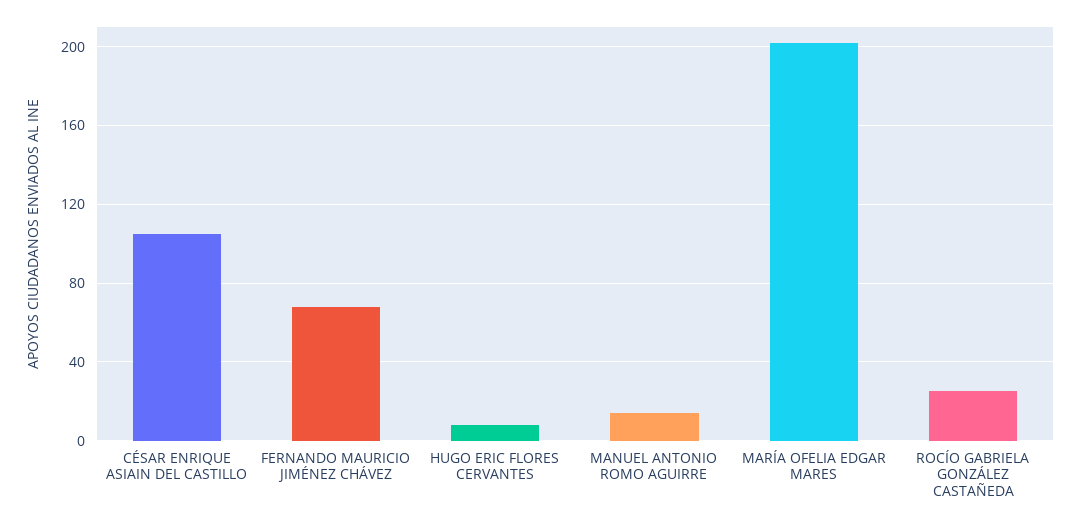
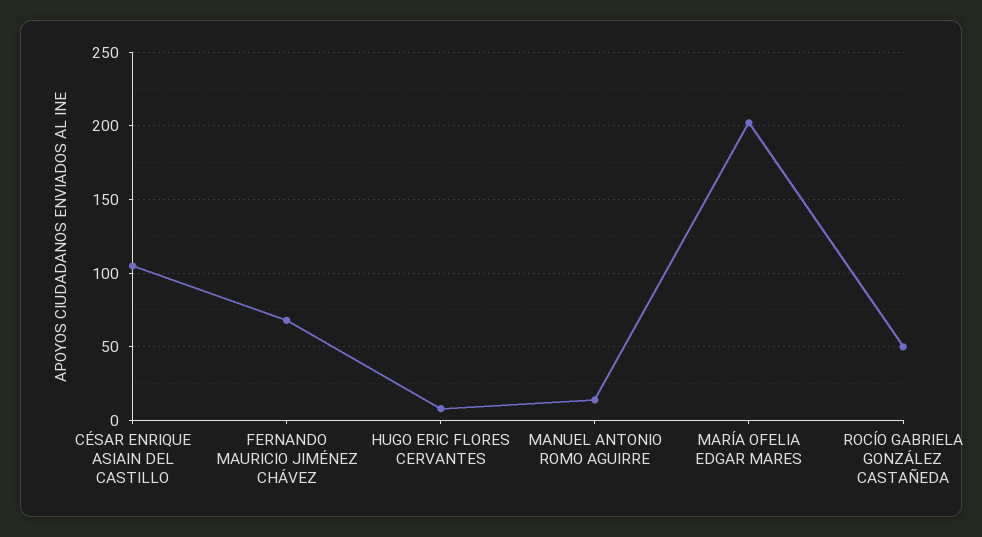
ROCÍO GABRIELA GONZÁLEZ CASTAÑEDA: 25 -> 50

